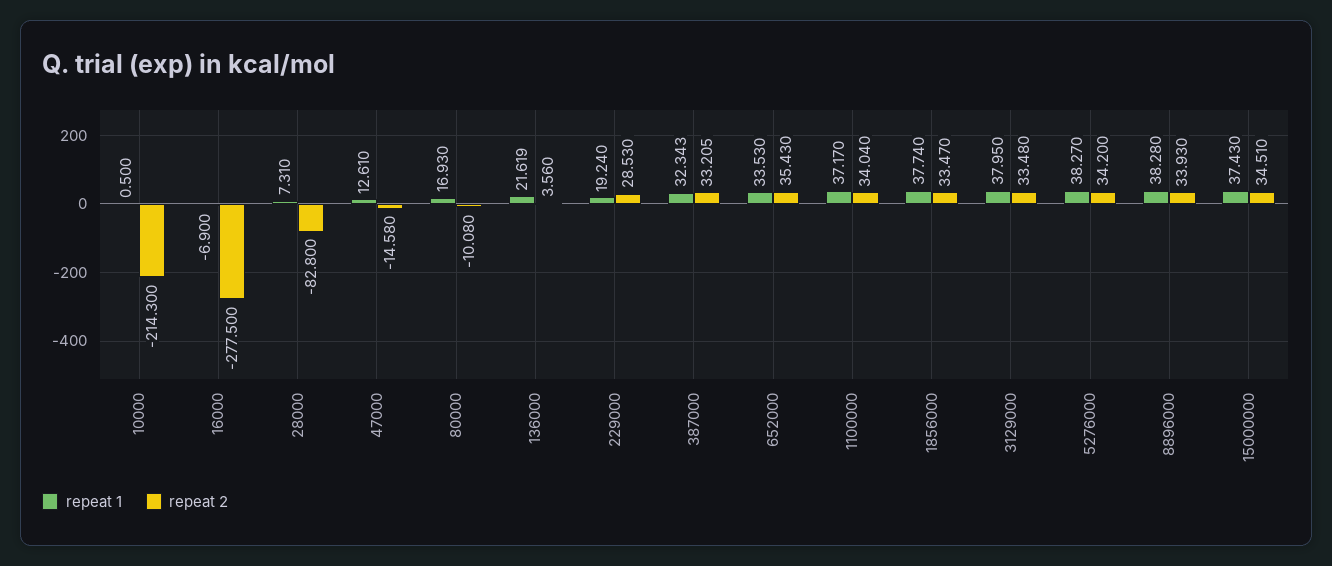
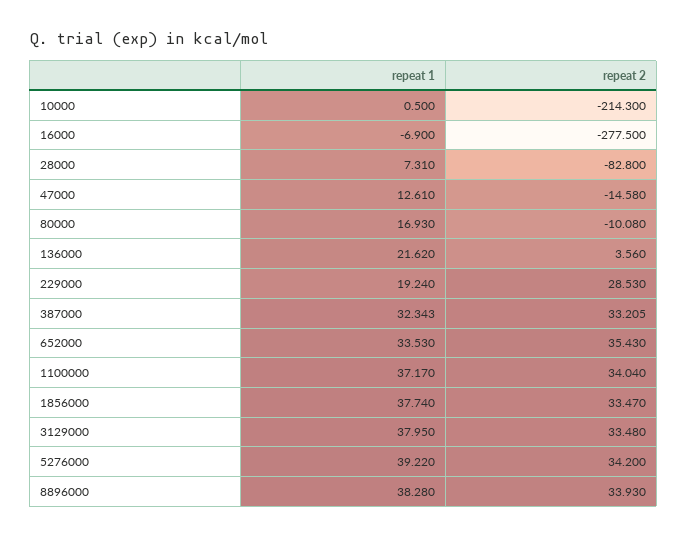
repeat 1, 136000: 21.619 -> 21.62
repeat 1, 5276000: 38.27 -> 39.22
repeat 1, 15000000: 37.43 -> none
repeat 2, 15000000: 34.51 -> none

